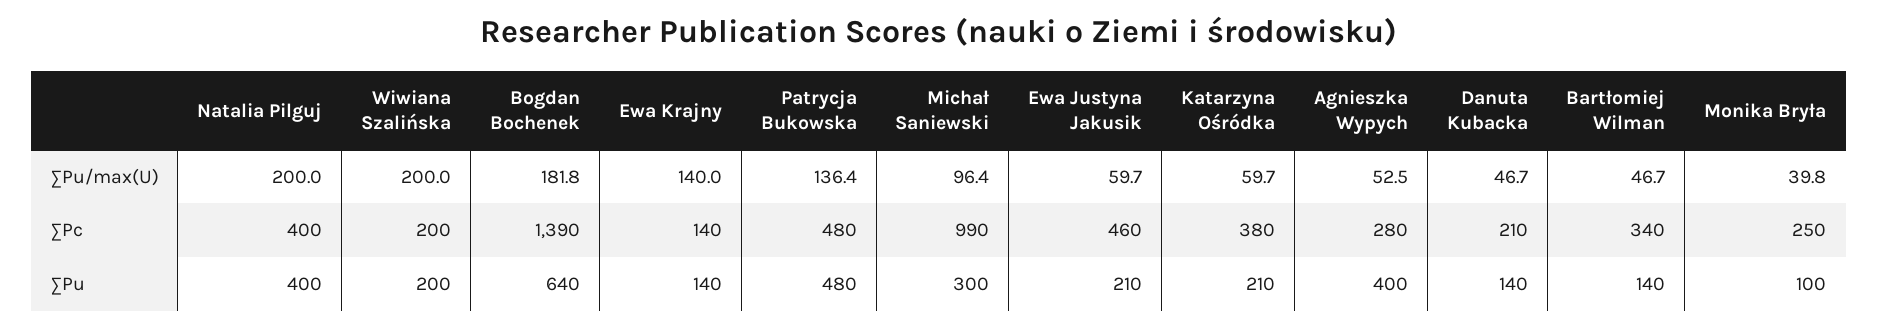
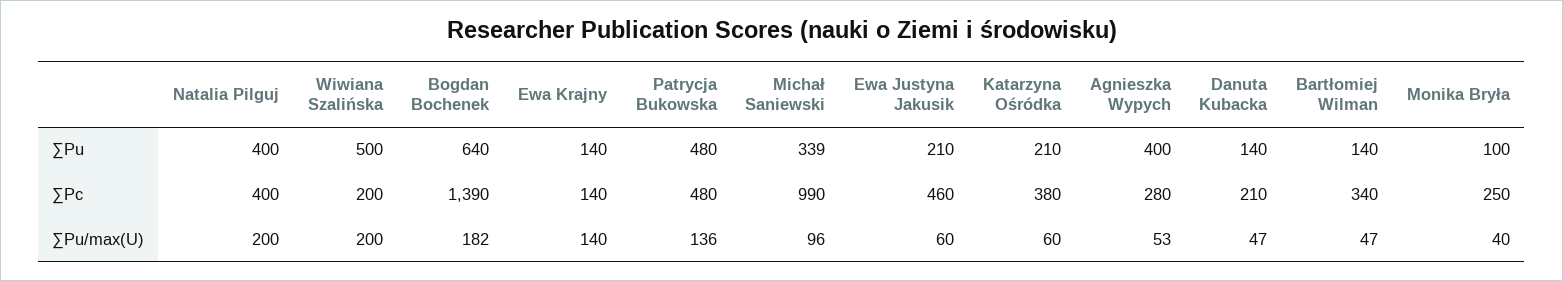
Wiwiana Szalińska, ∑Pu: 200 -> 500
Michał Saniewski, ∑Pu: 300 -> 339

